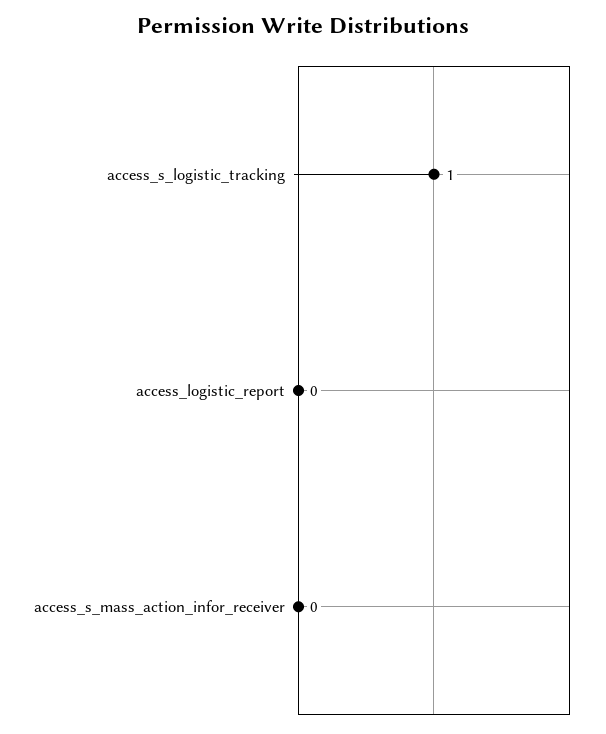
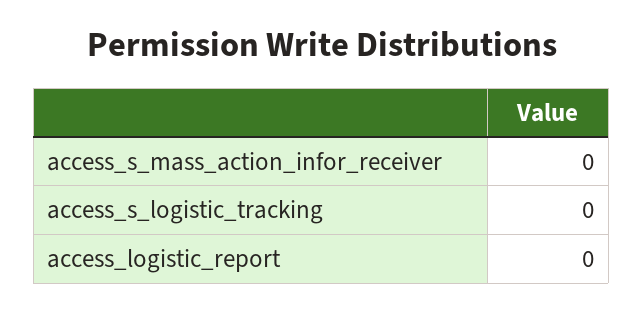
access_s_logistic_tracking: 1 -> 0

